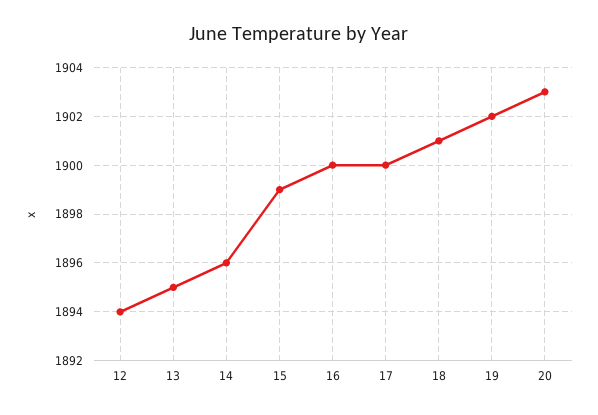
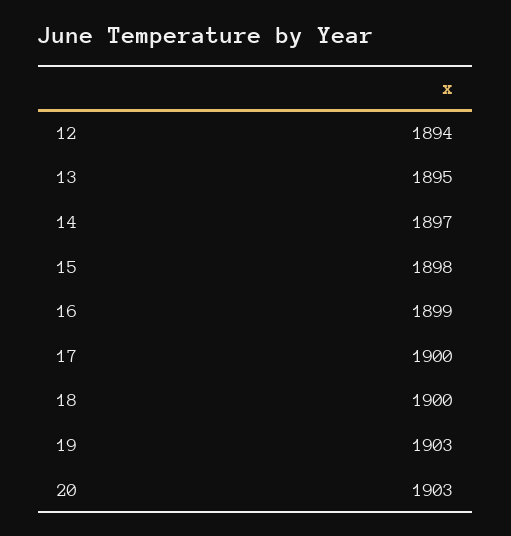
14: 1896 -> 1897
15: 1899 -> 1898
16: 1900 -> 1899
18: 1901 -> 1900
19: 1902 -> 1903

